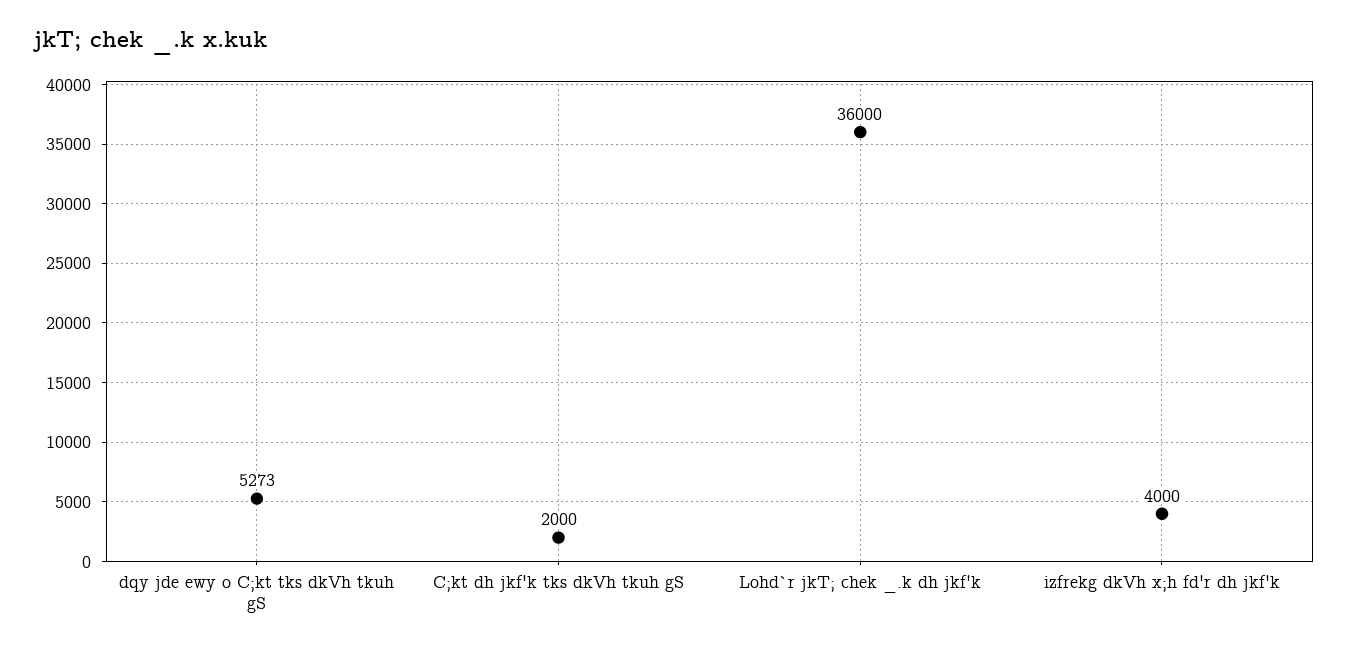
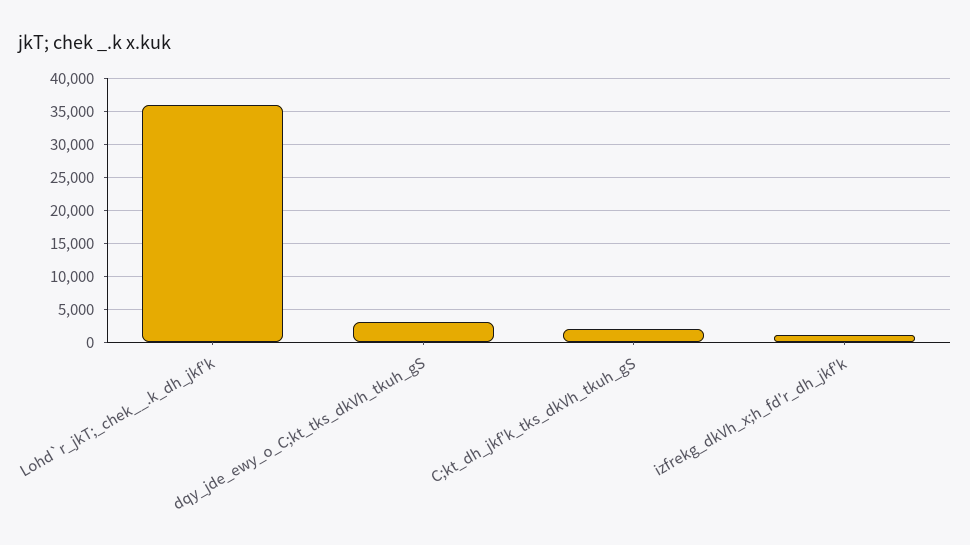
dqy jde ewy o C;kt tks dkVh tkuh gS: 5273 -> 3000
izfrekg dkVh x;h fd'r dh jkf'k: 4000 -> 1000

